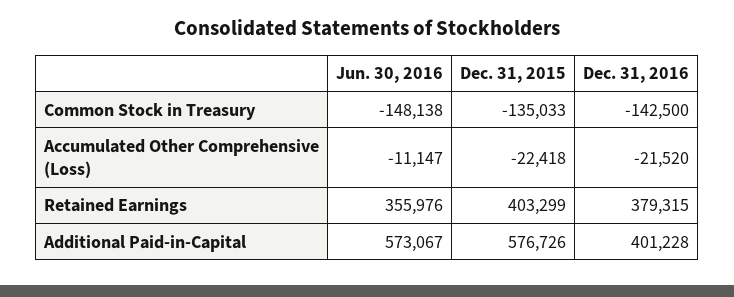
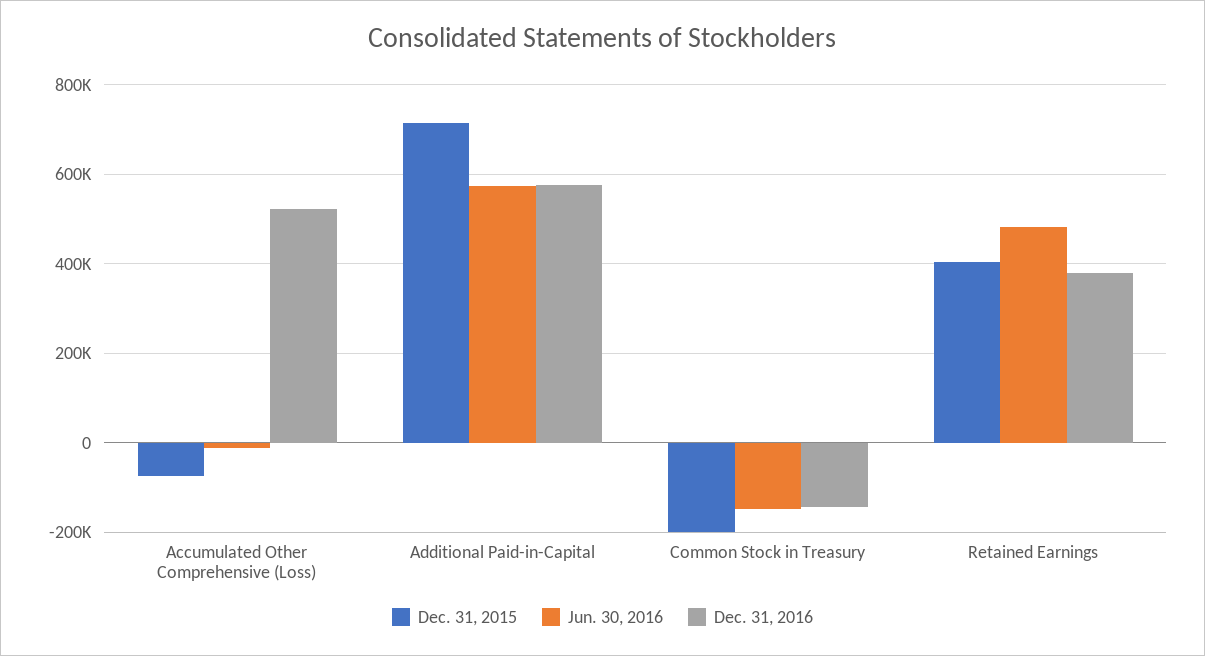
Dec. 31, 2015, Common Stock in Treasury: -135033 -> -200000
Dec. 31, 2015, Accumulated Other Comprehensive (Loss): -22418 -> -80000
Dec. 31, 2016, Accumulated Other Comprehensive (Loss): -21520 -> 520000
Jun. 30, 2016, Retained Earnings: 355976 -> 480000
Dec. 31, 2015, Additional Paid-in-Capital: 576726 -> 720000
Dec. 31, 2016, Additional Paid-in-Capital: 401228 -> 580000

